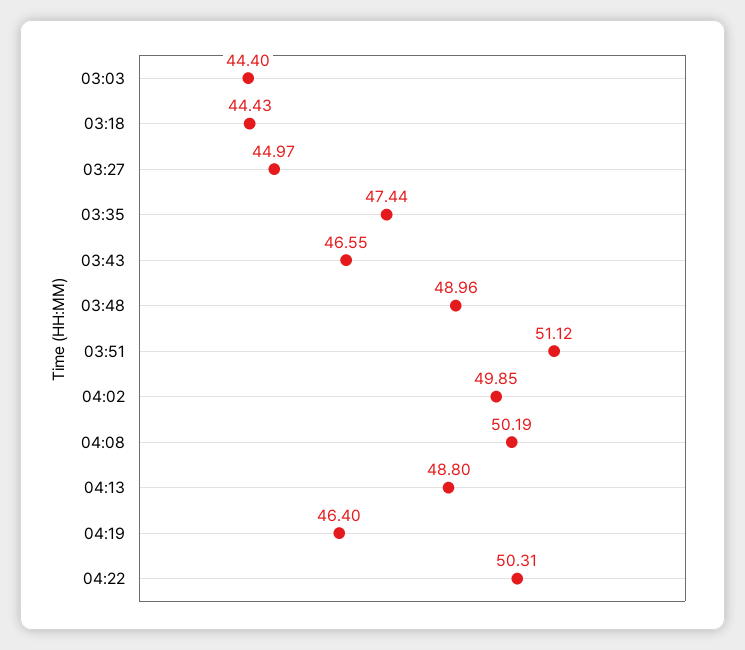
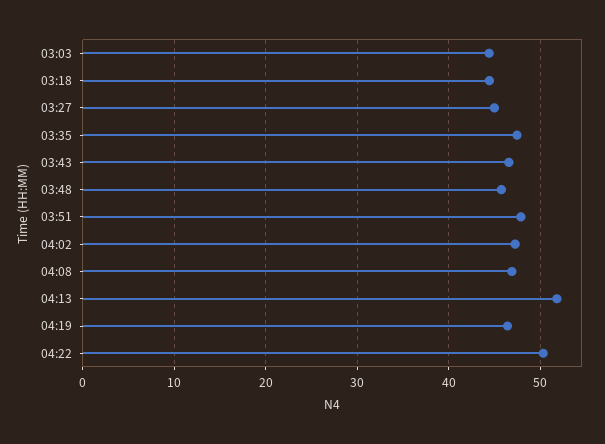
03:48: 48.96 -> 46
03:51: 51.12 -> 48
04:02: 49.85 -> 47
04:08: 50.19 -> 47
04:13: 48.8 -> 52

